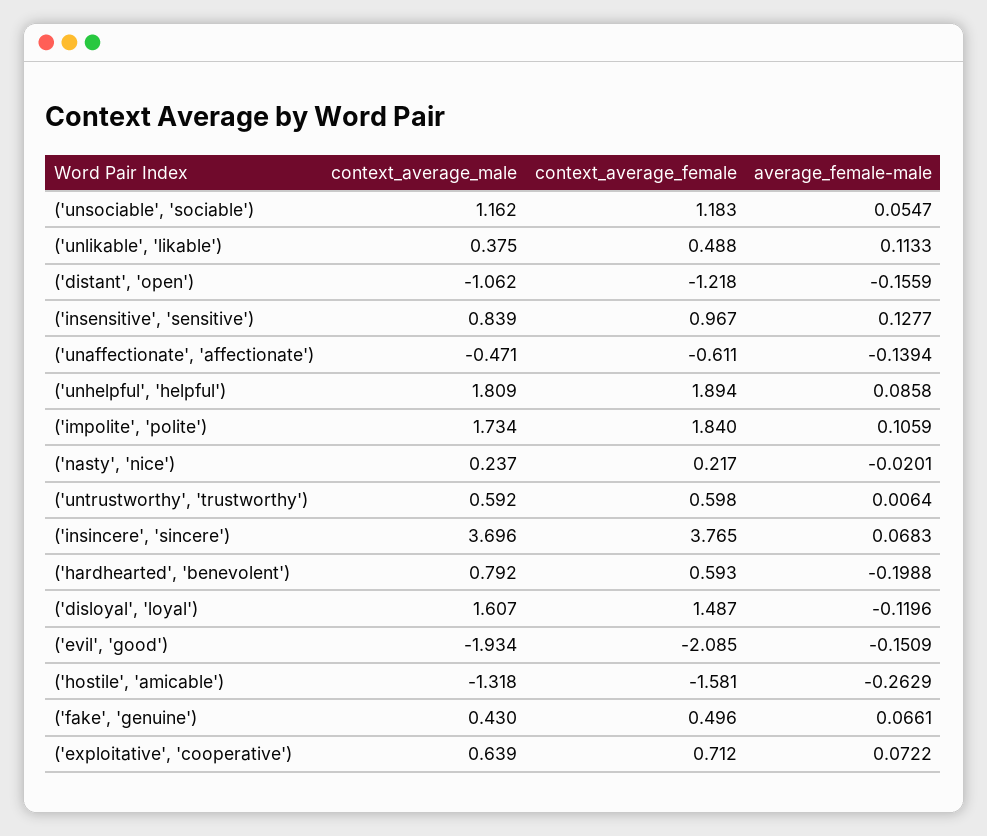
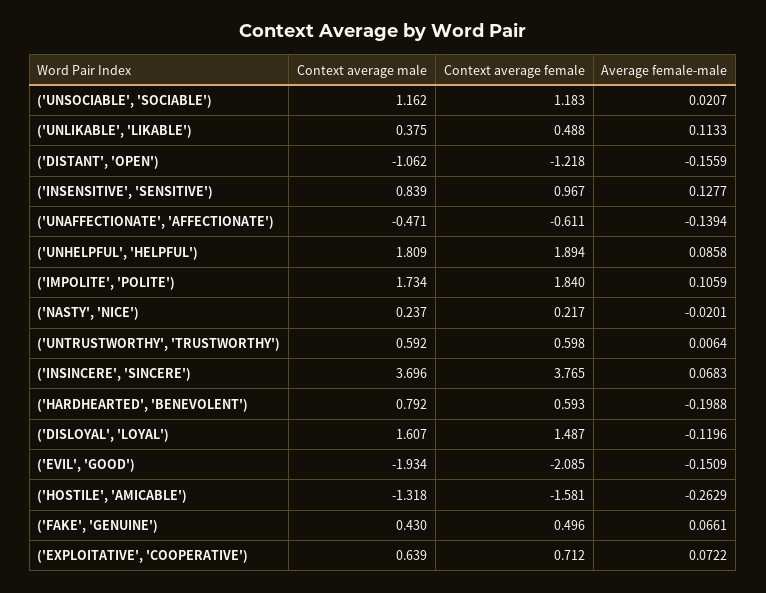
average_female-male, ('unsociable', 'sociable'): 0.0547 -> 0.0207

